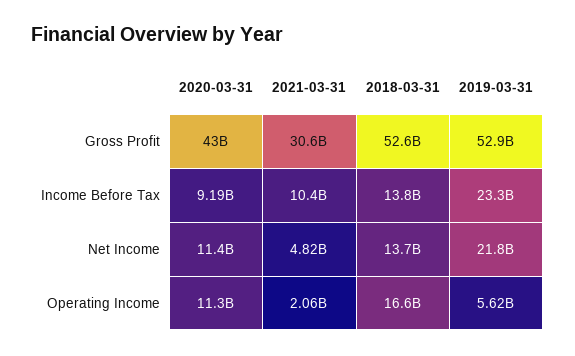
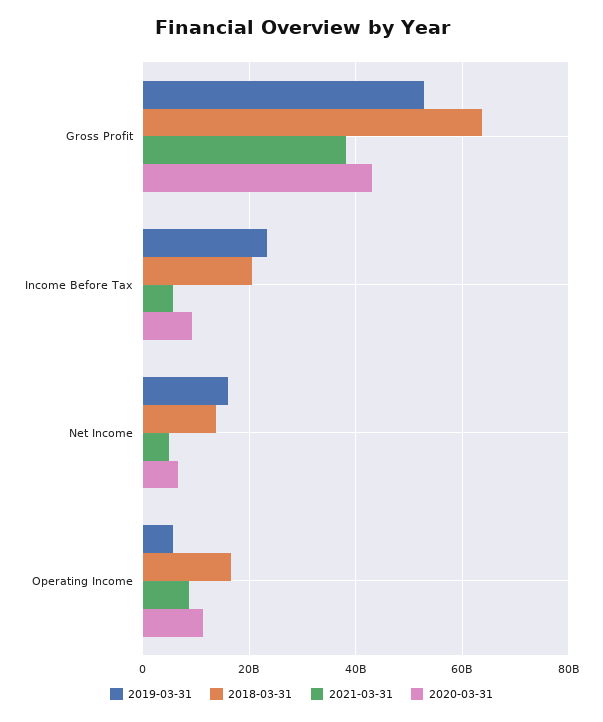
2021-03-31, Gross Profit: 30600000000 -> 38000000000
2018-03-31, Gross Profit: 52600000000 -> 64000000000
2021-03-31, Income Before Tax: 10400000000 -> 6000000000
2018-03-31, Income Before Tax: 13800000000 -> 20000000000
2020-03-31, Net Income: 11400000000 -> 6000000000
2019-03-31, Net Income: 21800000000 -> 16000000000
2021-03-31, Operating Income: 2060000000 -> 8000000000

